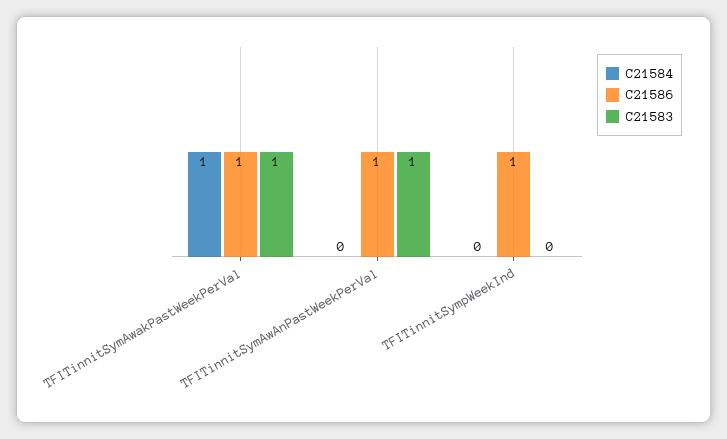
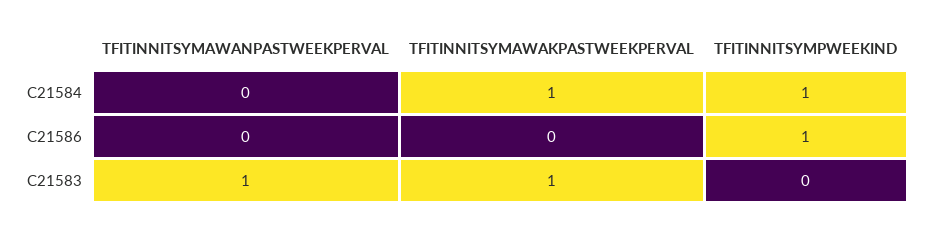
C21586, TFITinnitSymAwakPastWeekPerVal: 1 -> 0
C21586, TFITinnitSymAwAnPastWeekPerVal: 1 -> 0
C21584, TFITinnitSympWeekInd: 0 -> 1

